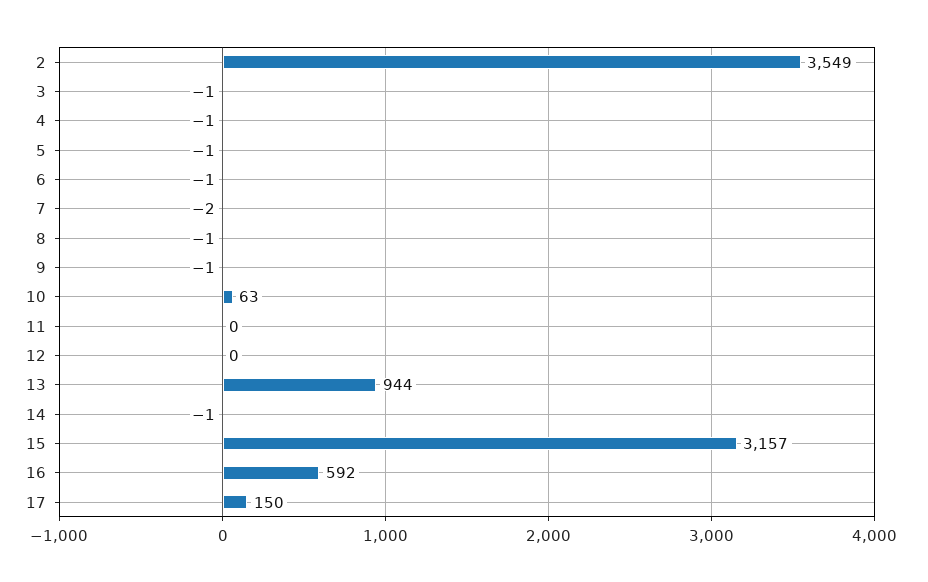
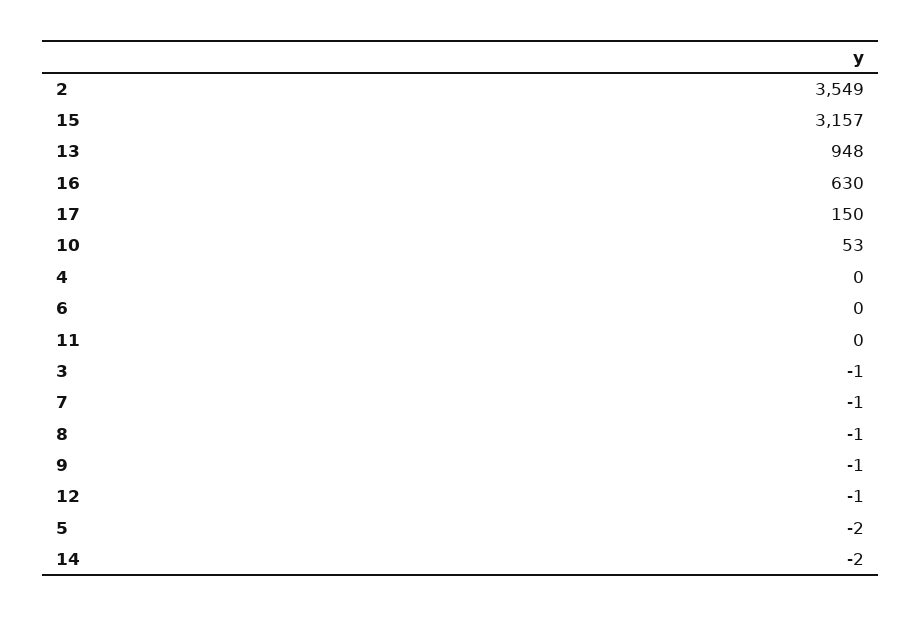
4: -1 -> 0
5: -1 -> -2
6: -1 -> 0
7: -2 -> -1
10: 63 -> 53
12: 0 -> -1
13: 944 -> 948
14: -1 -> -2
16: 592 -> 630

